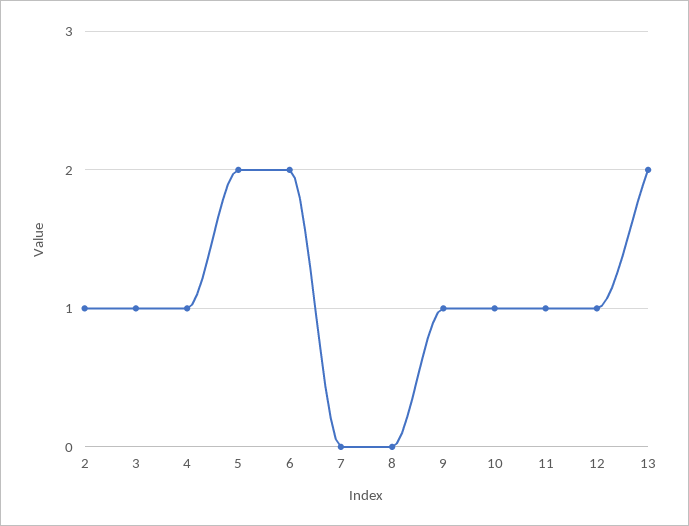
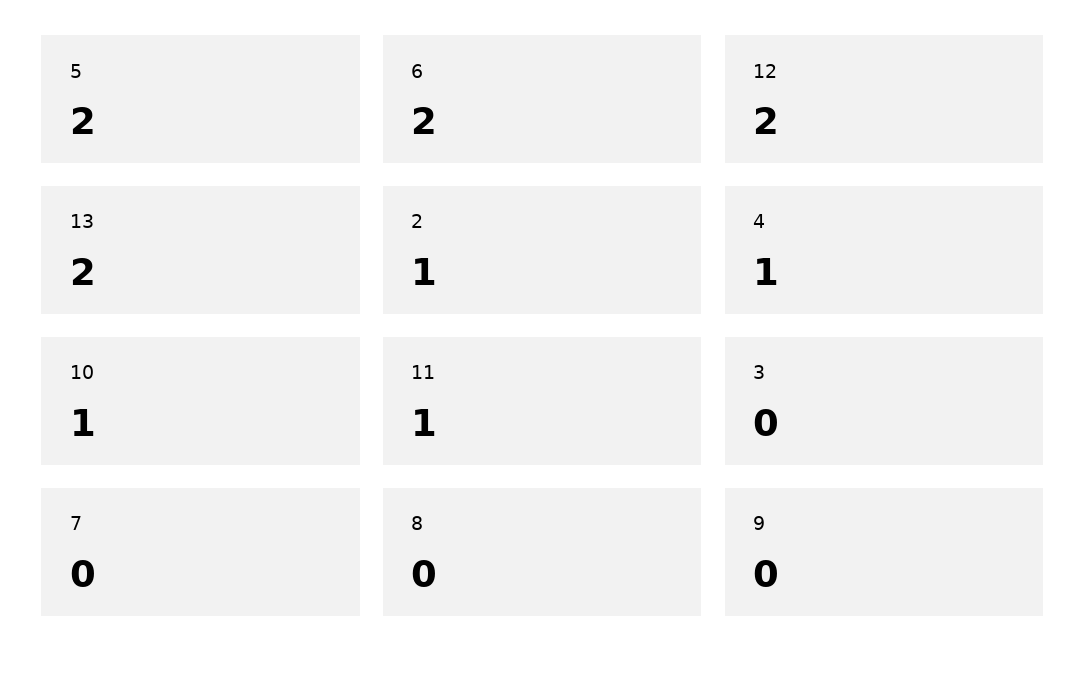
3: 1 -> 0
9: 1 -> 0
12: 1 -> 2

